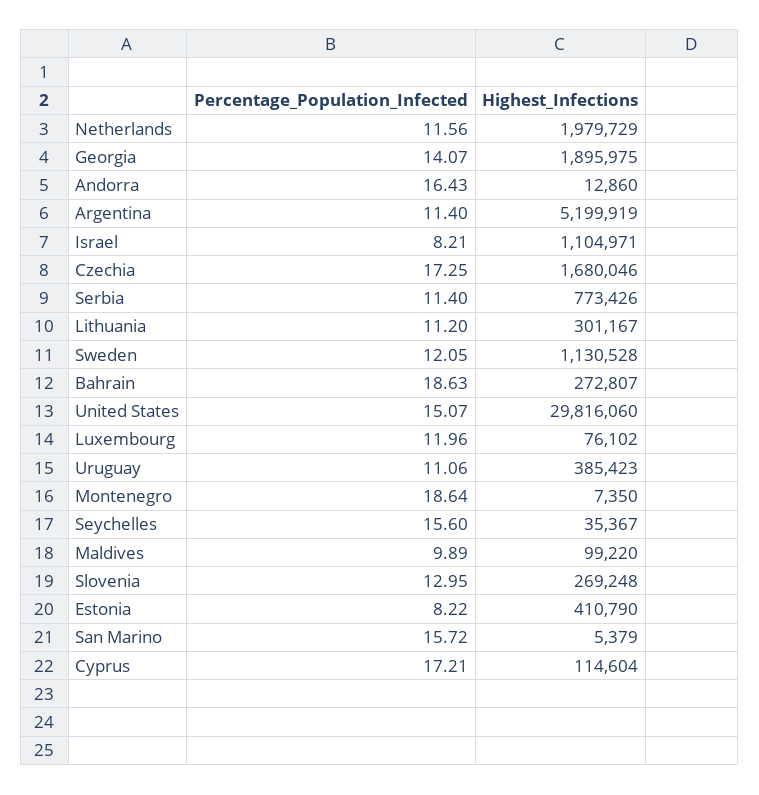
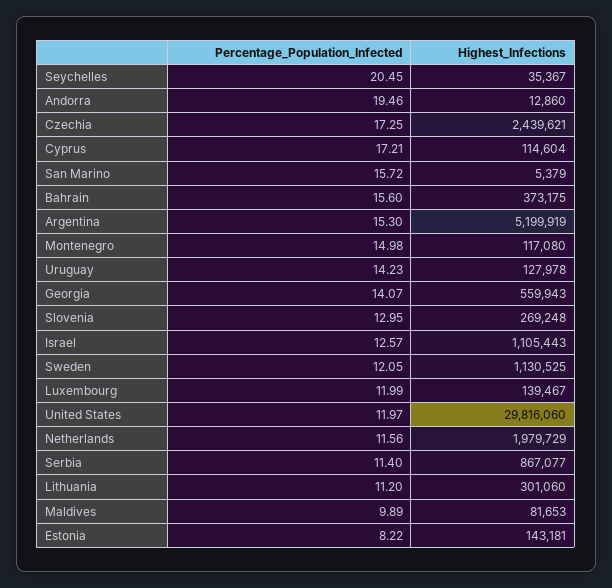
Highest_Infections, Georgia: 1895975 -> 559943
Percentage_Population_Infected, Andorra: 16.43 -> 19.46
Percentage_Population_Infected, Argentina: 11.4 -> 15.3
Percentage_Population_Infected, Israel: 8.21 -> 12.57
Highest_Infections, Israel: 1104971 -> 1105443
Highest_Infections, Czechia: 1680046 -> 2439621
Highest_Infections, Serbia: 773426 -> 867077
Highest_Infections, Lithuania: 301167 -> 301060
Highest_Infections, Sweden: 1130528 -> 1130525
Percentage_Population_Infected, Bahrain: 18.63 -> 15.6
Highest_Infections, Bahrain: 272807 -> 373175
Percentage_Population_Infected, United States: 15.07 -> 11.97
Percentage_Population_Infected, Luxembourg: 11.96 -> 11.99
Highest_Infections, Luxembourg: 76102 -> 139467
Percentage_Population_Infected, Uruguay: 11.06 -> 14.23
Highest_Infections, Uruguay: 385423 -> 127978
Percentage_Population_Infected, Montenegro: 18.64 -> 14.98
Highest_Infections, Montenegro: 7350 -> 117080
Percentage_Population_Infected, Seychelles: 15.6 -> 20.45
Highest_Infections, Maldives: 99220 -> 81653
Highest_Infections, Estonia: 410790 -> 143181

